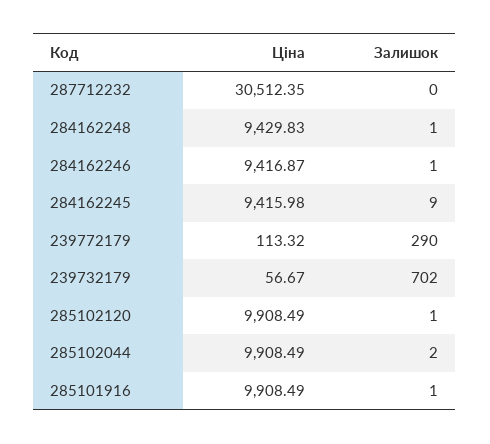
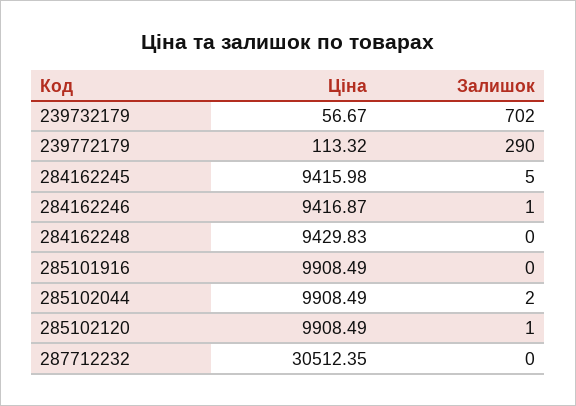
Залишок, 284162248: 1 -> 0
Залишок, 284162245: 9 -> 5
Залишок, 285101916: 1 -> 0

